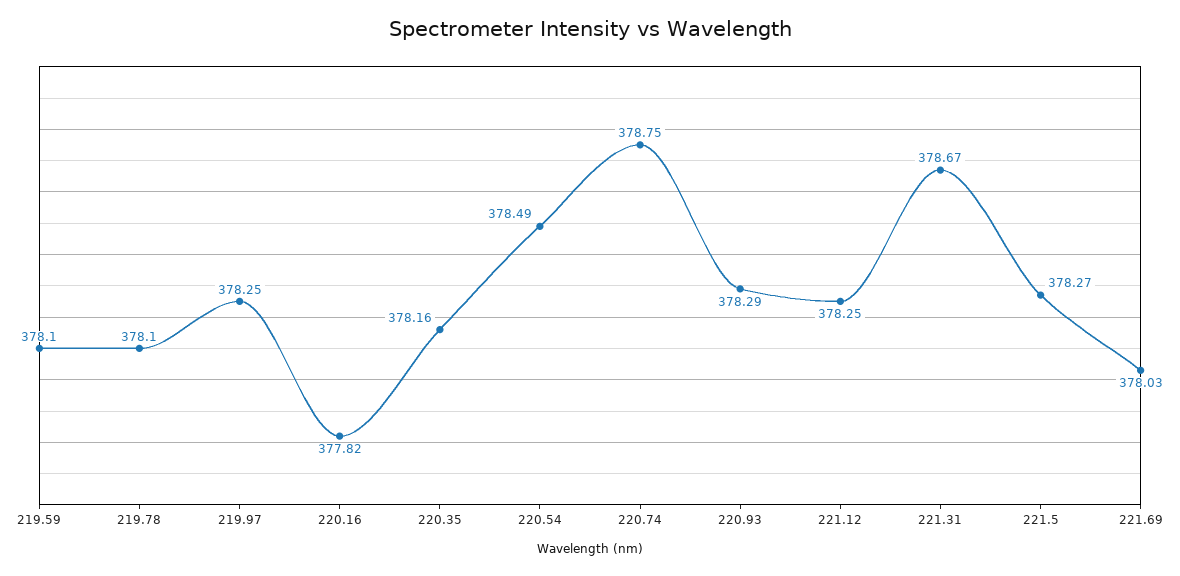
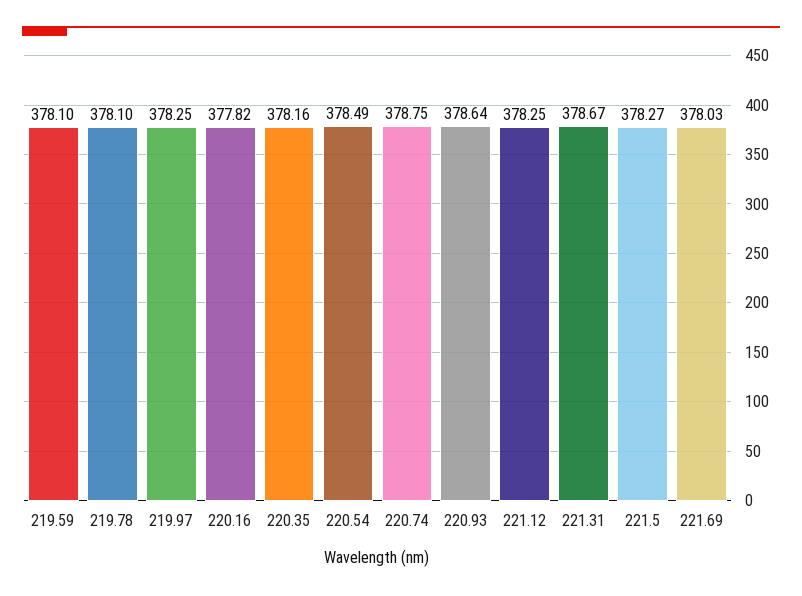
220.93: 378.29 -> 378.64

